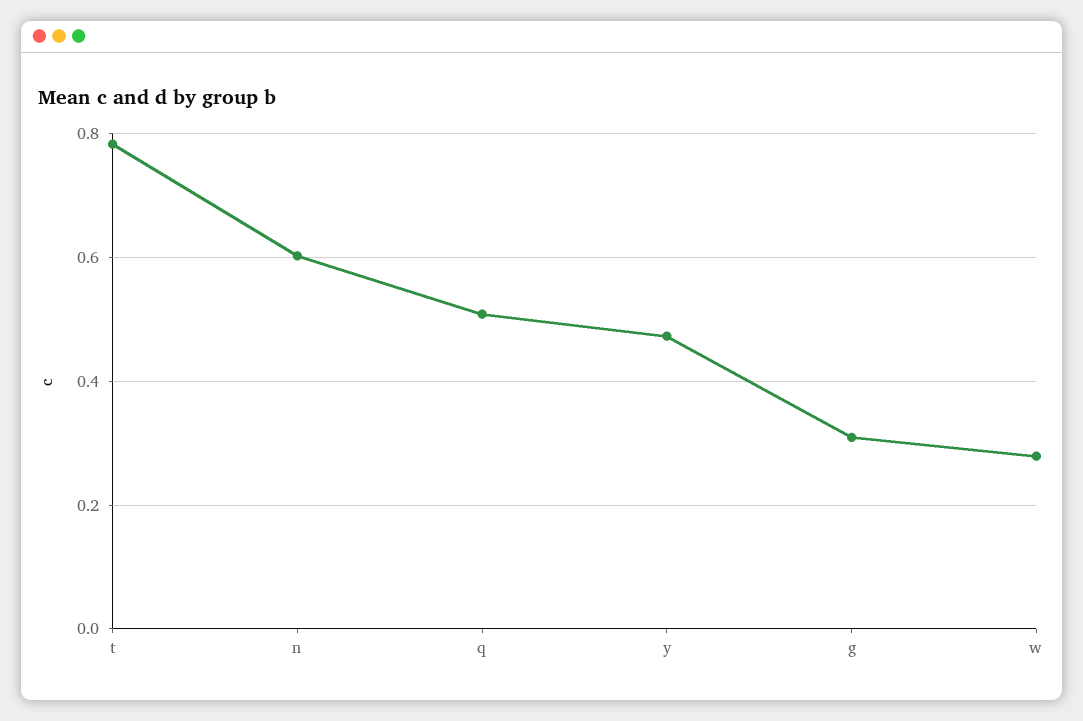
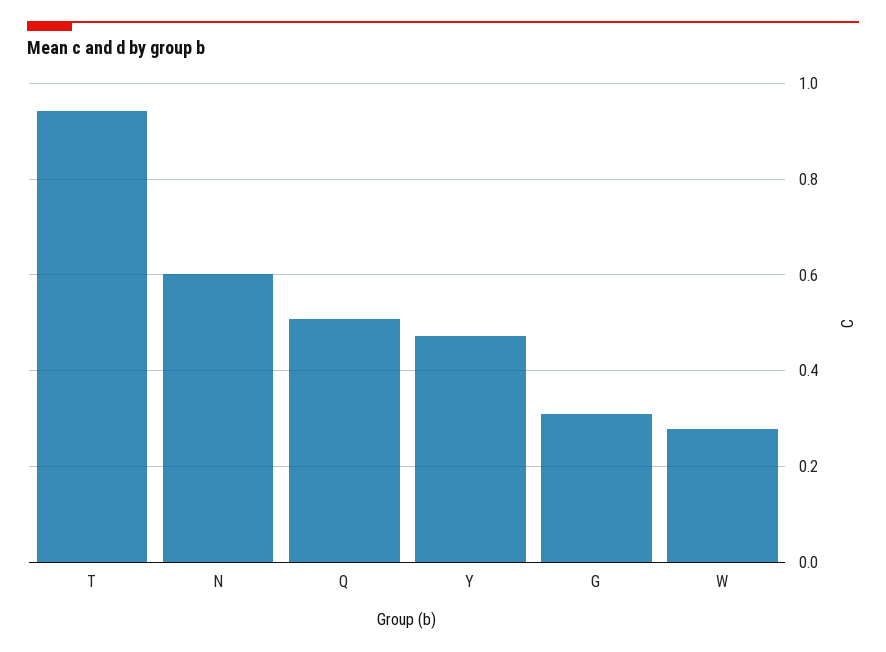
t: 0.78 -> 0.94

